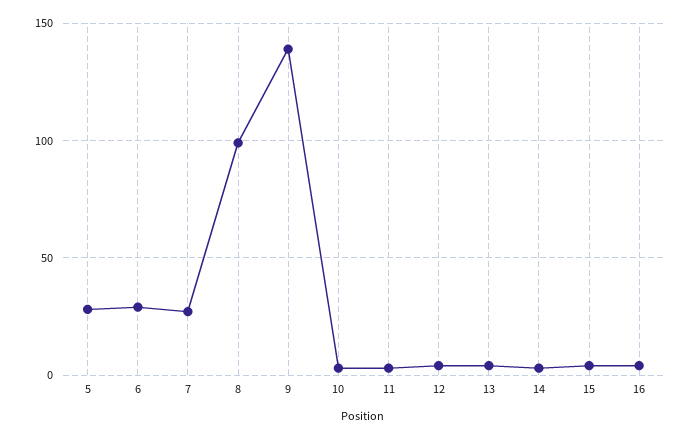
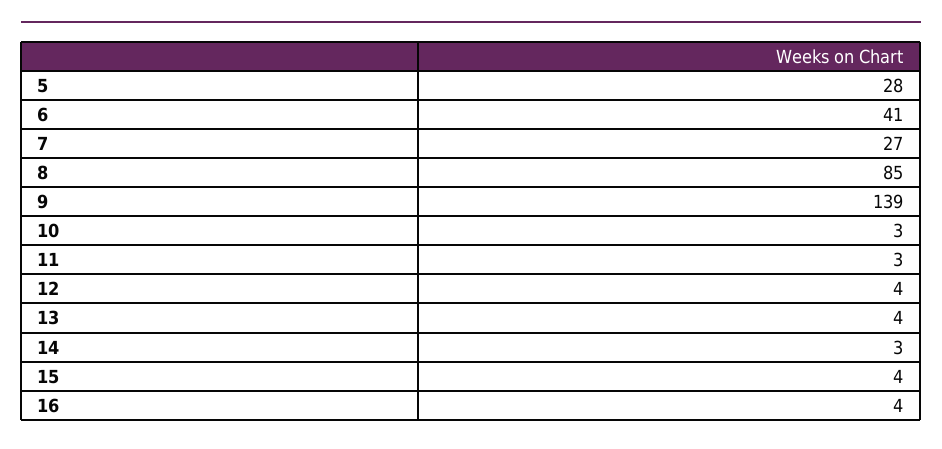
6: 30 -> 41
8: 100 -> 85

